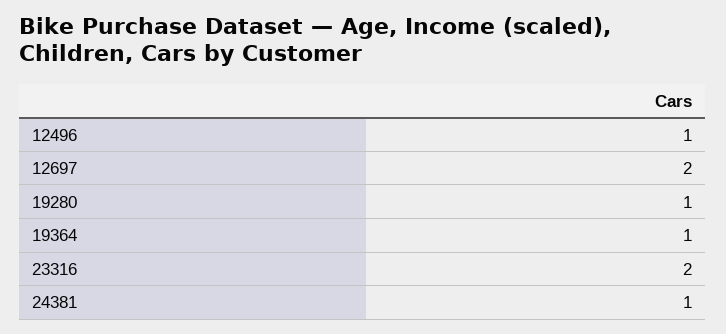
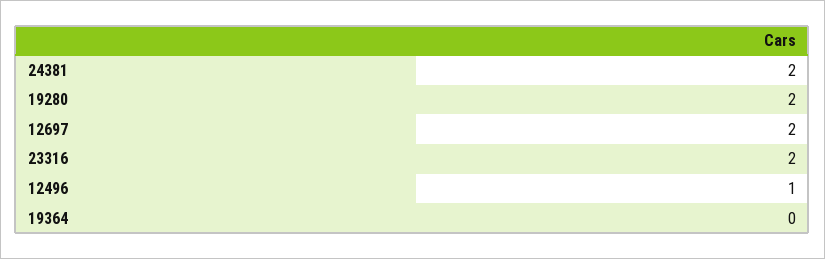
19280: 1 -> 2
19364: 1 -> 0
24381: 1 -> 2

